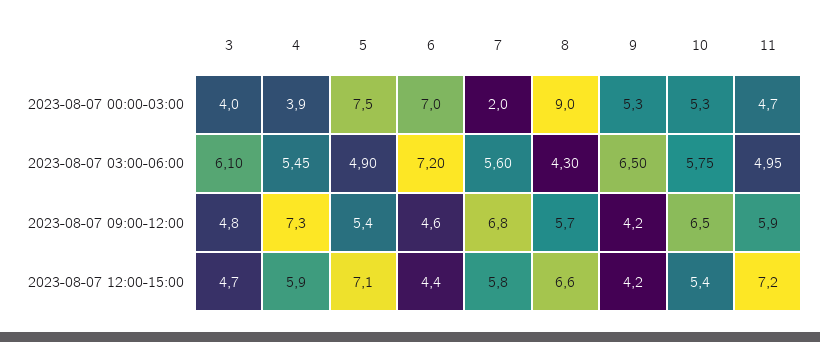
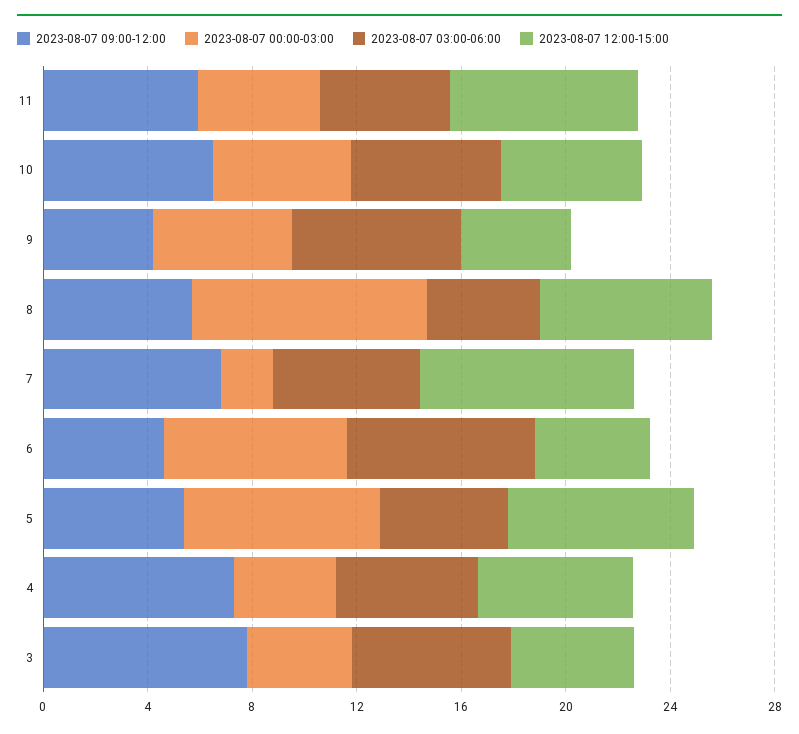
2023-08-07 09:00-12:00, 3: 4.8 -> 8
2023-08-07 12:00-15:00, 7: 5.8 -> 8

